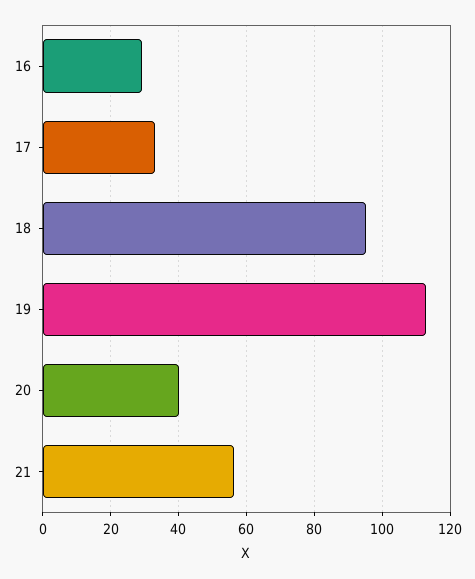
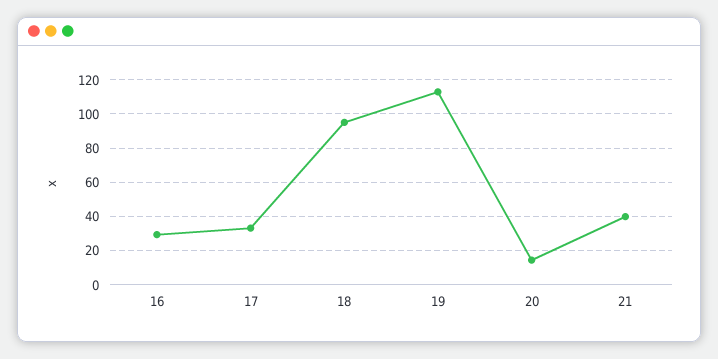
20: 40 -> 15
21: 56 -> 40

